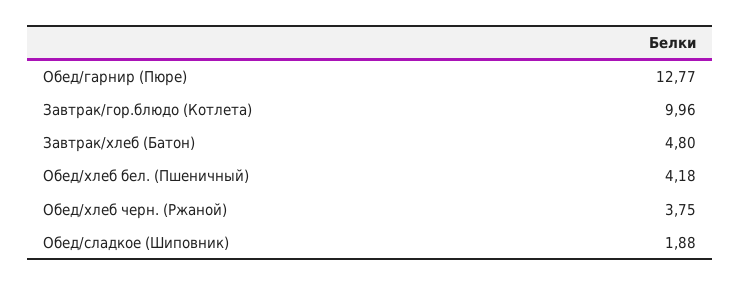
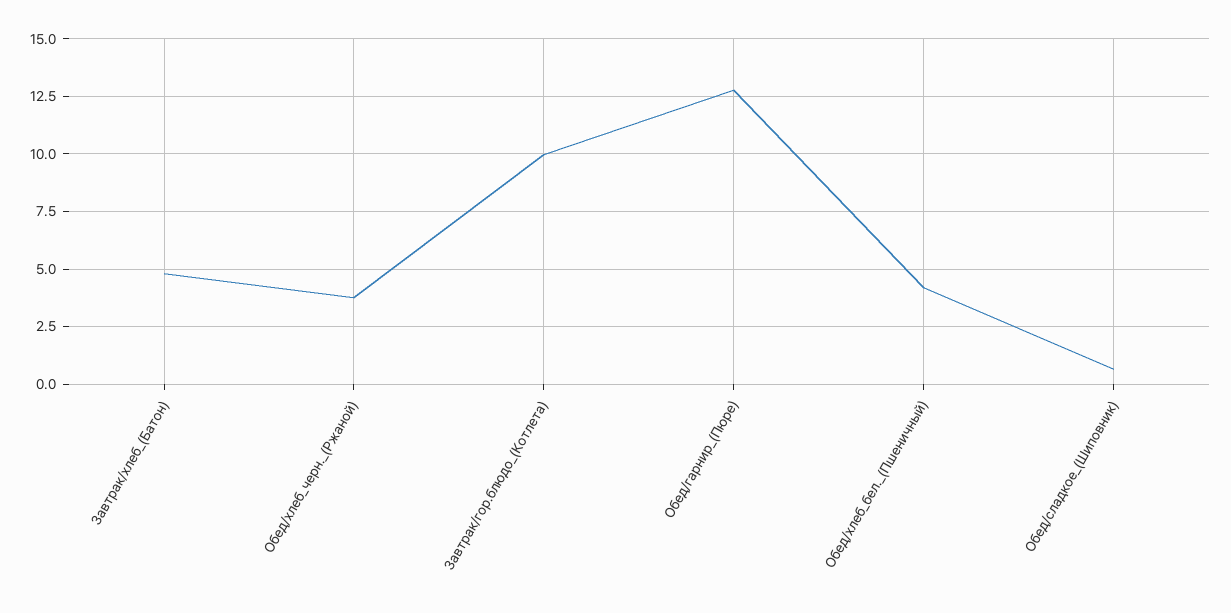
Обед/сладкое (Шиповник): 1.88 -> 0.5

